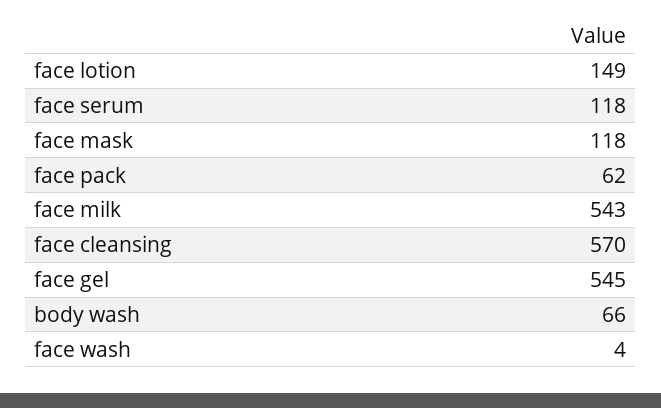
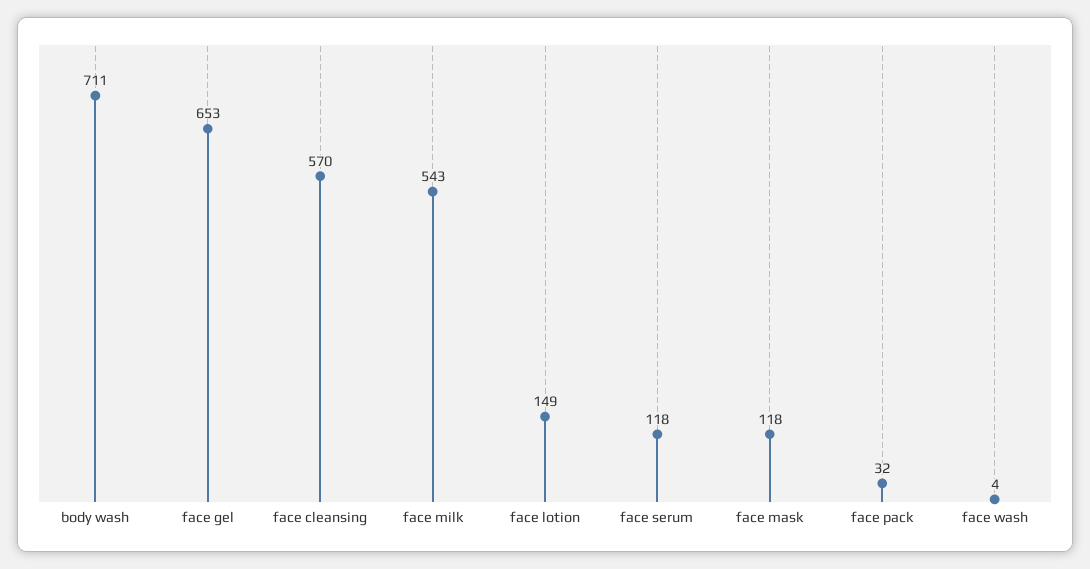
face pack: 62 -> 32
face gel: 545 -> 653
body wash: 66 -> 711

